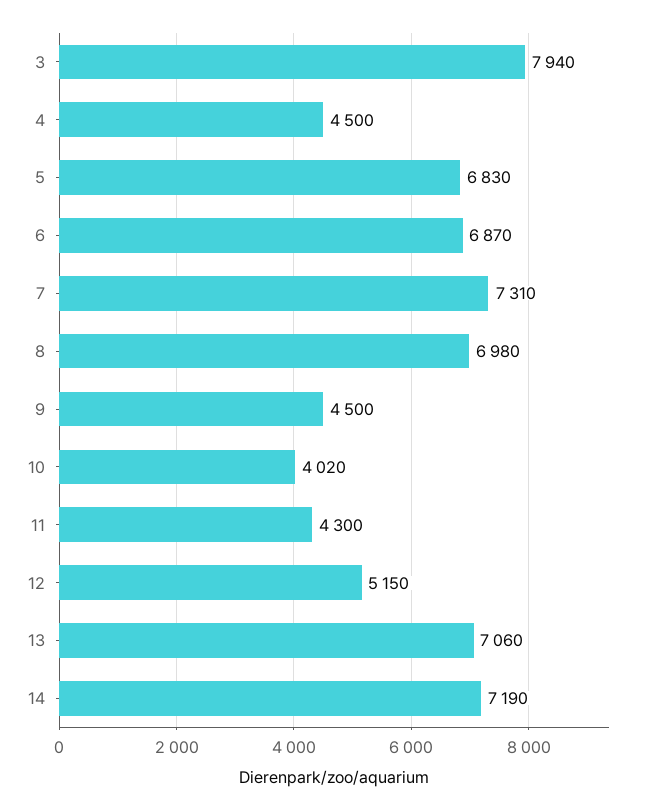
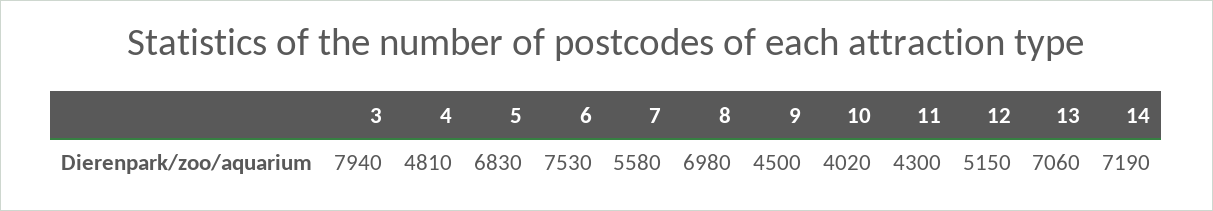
4: 4500 -> 4810
6: 6870 -> 7530
7: 7310 -> 5580

